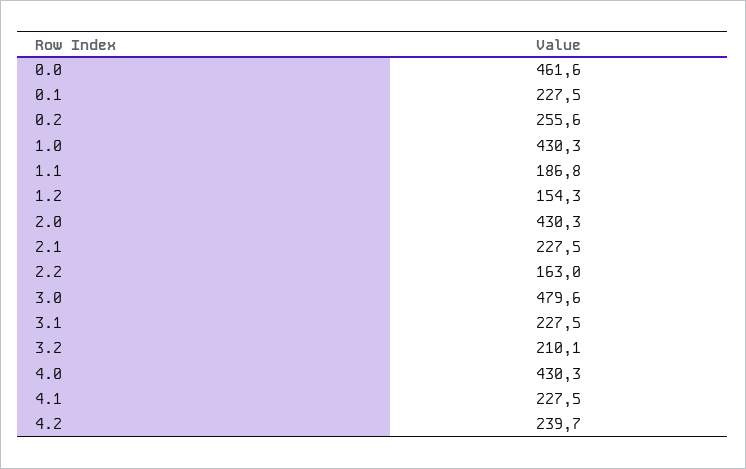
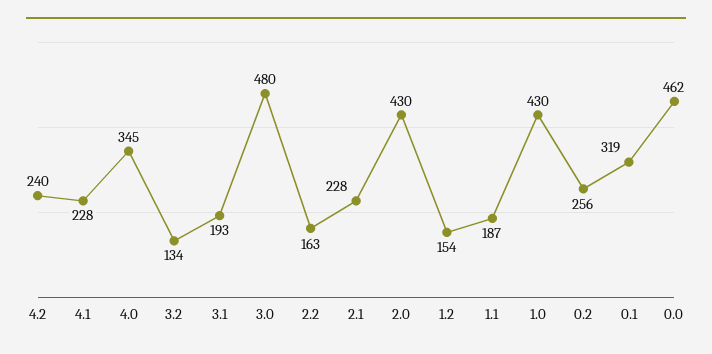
0.1: 227.5 -> 319
3.1: 227.5 -> 193
3.2: 210.1 -> 134
4.0: 430.3 -> 345

